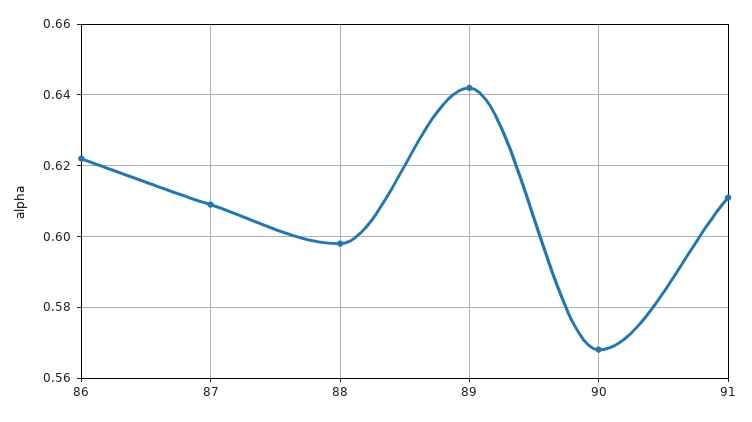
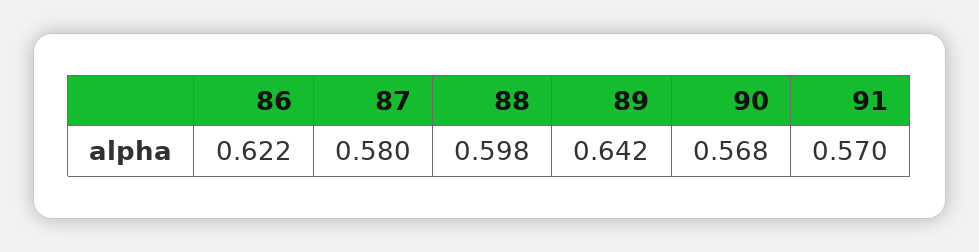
87: 0.61 -> 0.58
91: 0.61 -> 0.57

